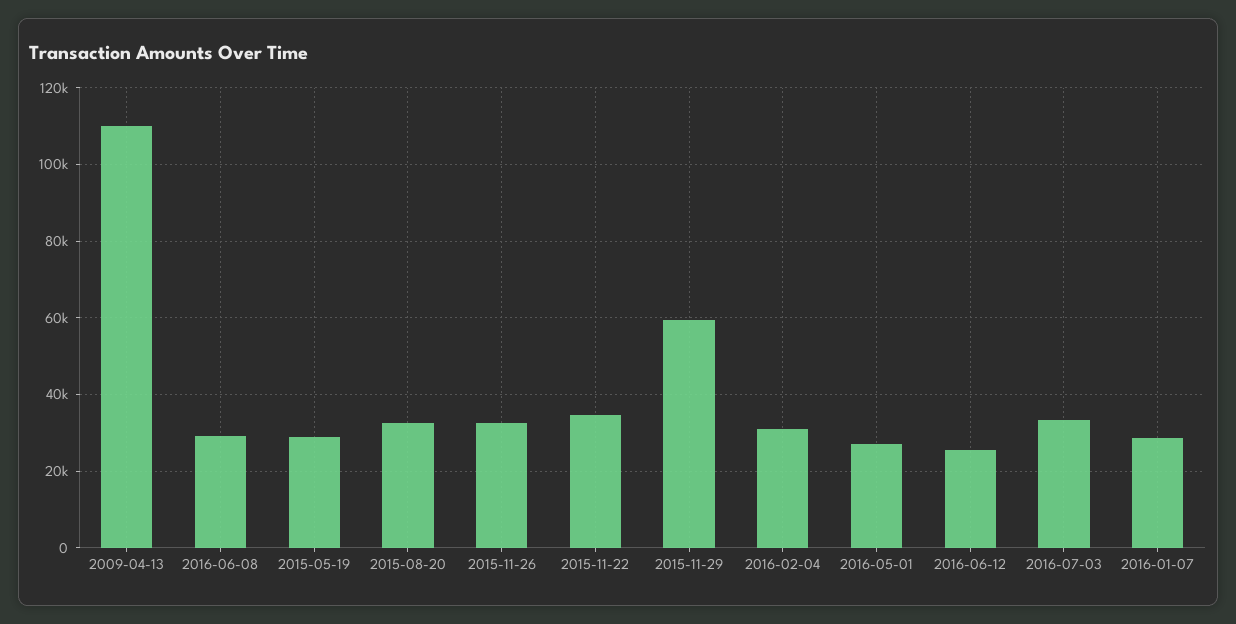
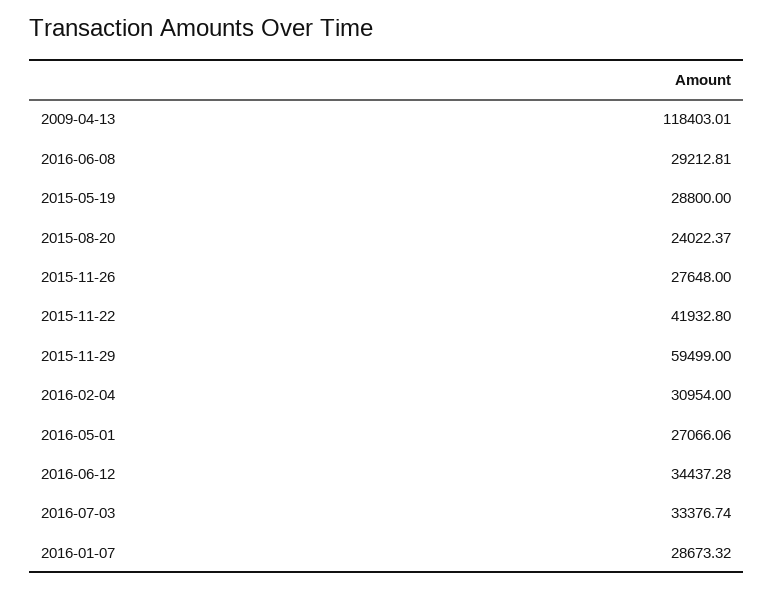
2009-04-13: 110000 -> 118403.01
2015-08-20: 32000 -> 24022.37
2015-11-26: 32000 -> 27648
2015-11-22: 34000 -> 41932.8
2016-06-12: 26000 -> 34437.28

